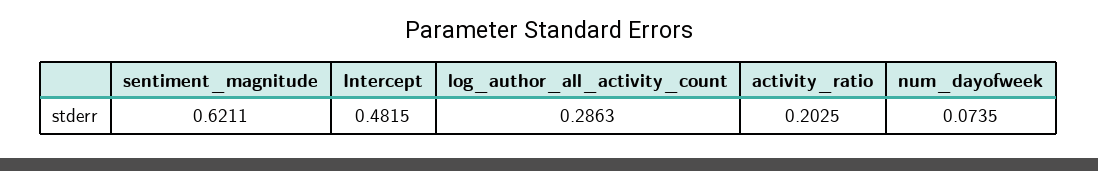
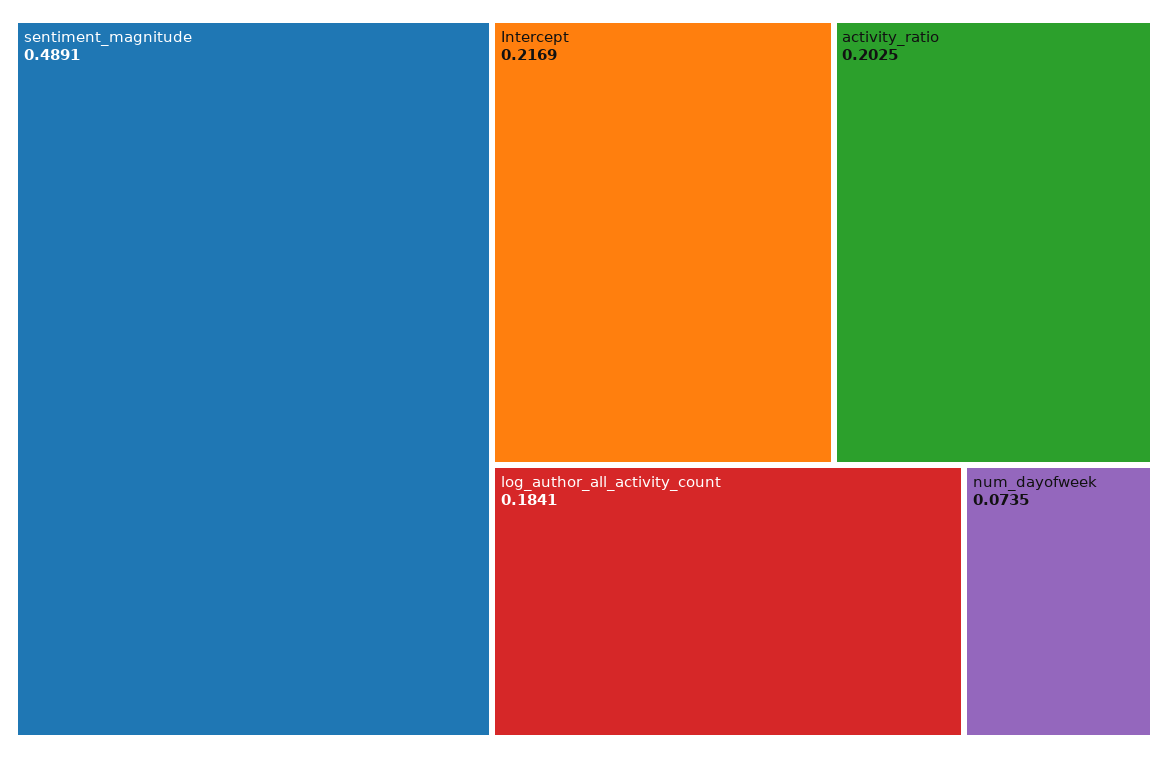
sentiment_magnitude: 0.6211 -> 0.4891
Intercept: 0.4815 -> 0.2169
log_author_all_activity_count: 0.2863 -> 0.1841

